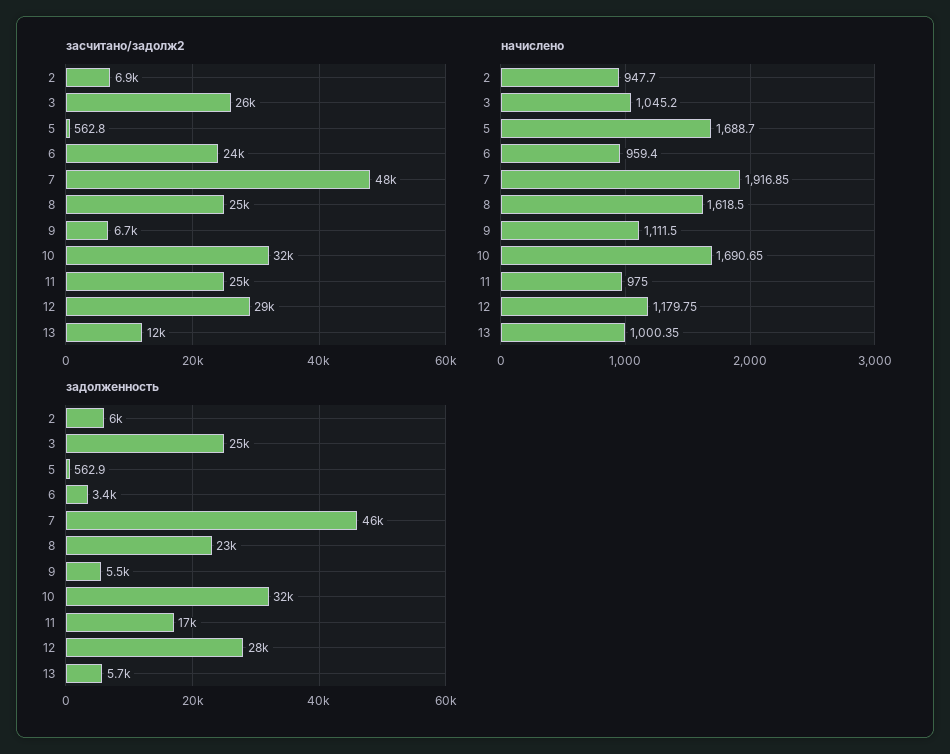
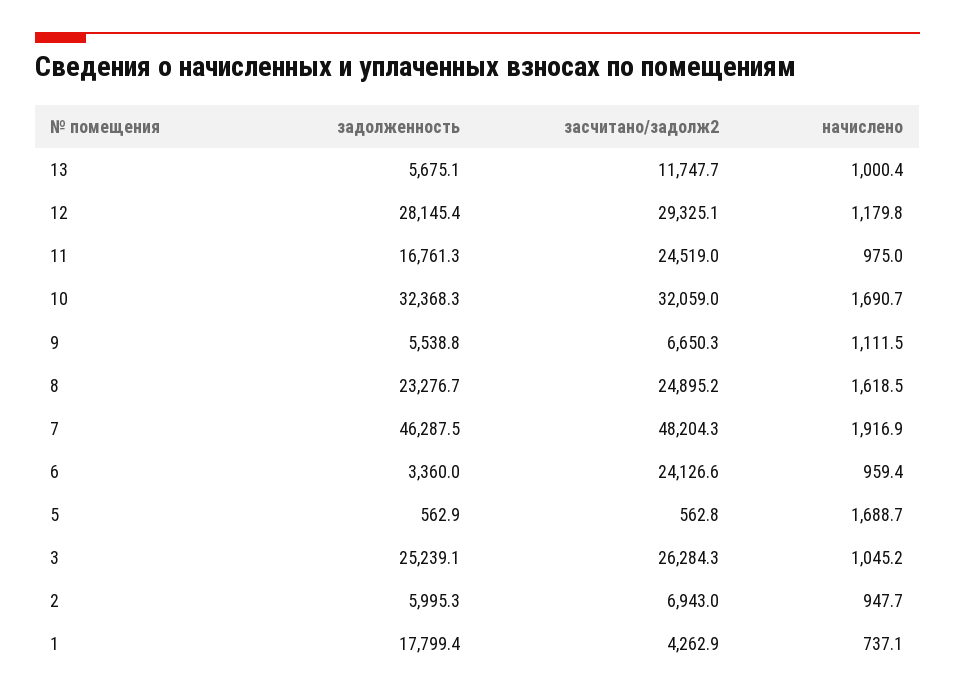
задолженность, 1: none -> 17799.4
засчитано/задолж2, 1: none -> 4262.9
начислено, 1: none -> 737.1

